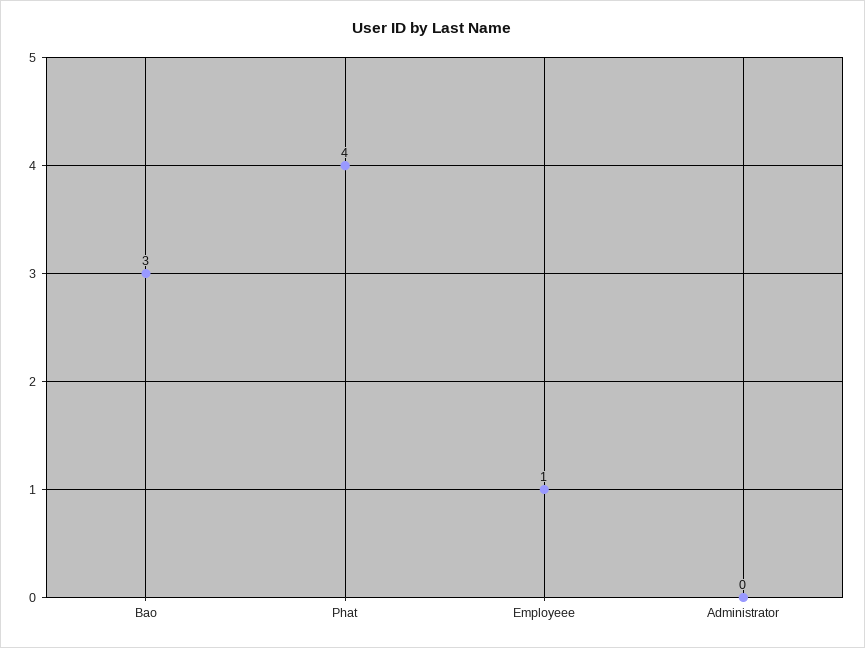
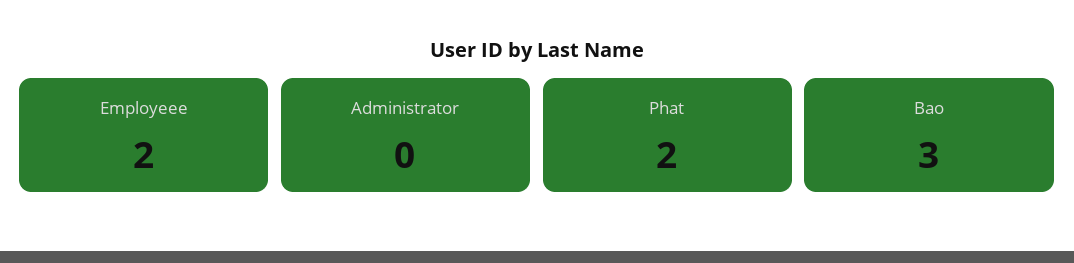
Phat: 4 -> 2
Employeee: 1 -> 2

